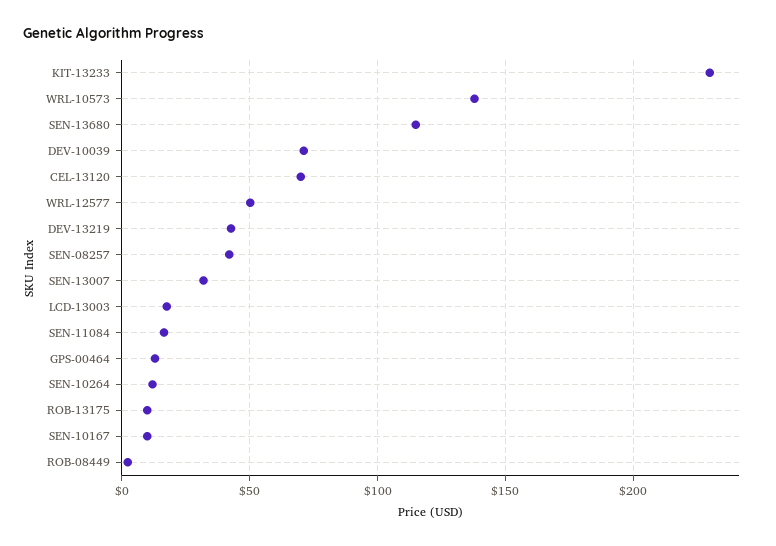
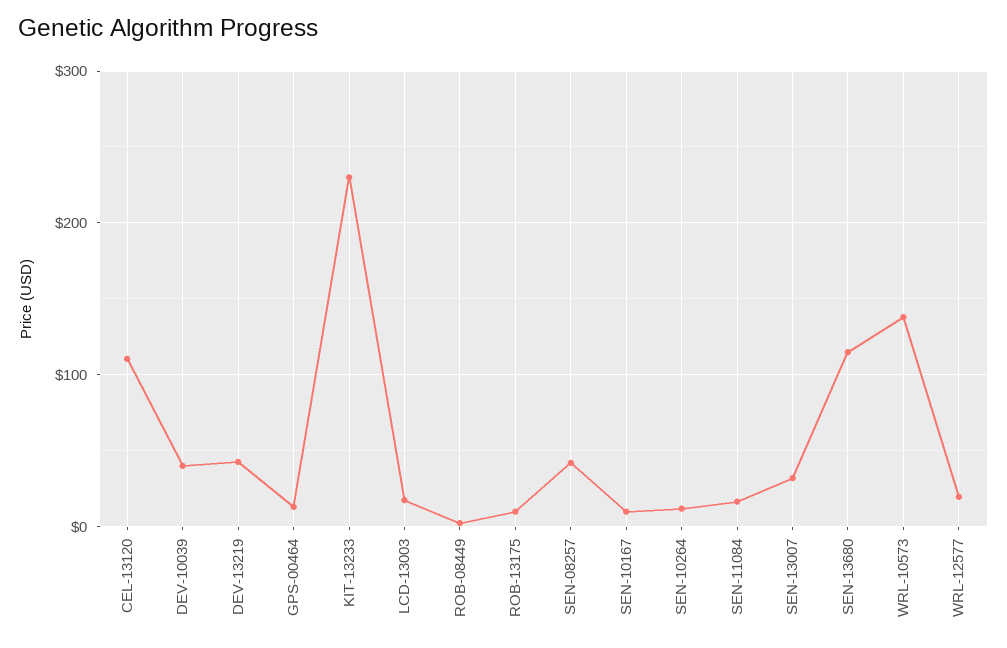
DEV-10039: 70 -> 40
CEL-13120: 70 -> 110
WRL-12577: 50 -> 20

